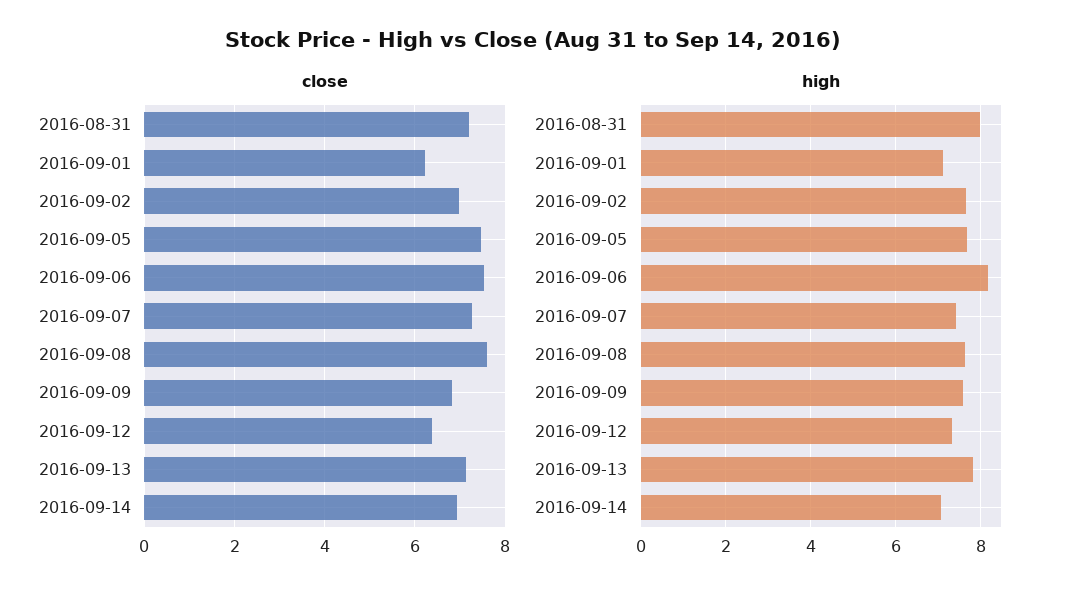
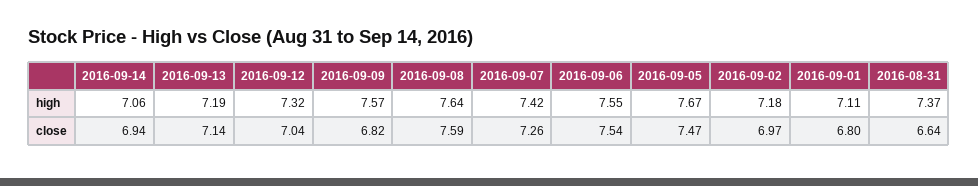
close, 2016-08-31: 7.2 -> 6.64
close, 2016-09-01: 6.2 -> 6.8
close, 2016-09-12: 6.4 -> 7.04
high, 2016-08-31: 8 -> 7.37
high, 2016-09-02: 7.6 -> 7.18
high, 2016-09-06: 8.2 -> 7.55
high, 2016-09-13: 7.8 -> 7.19

